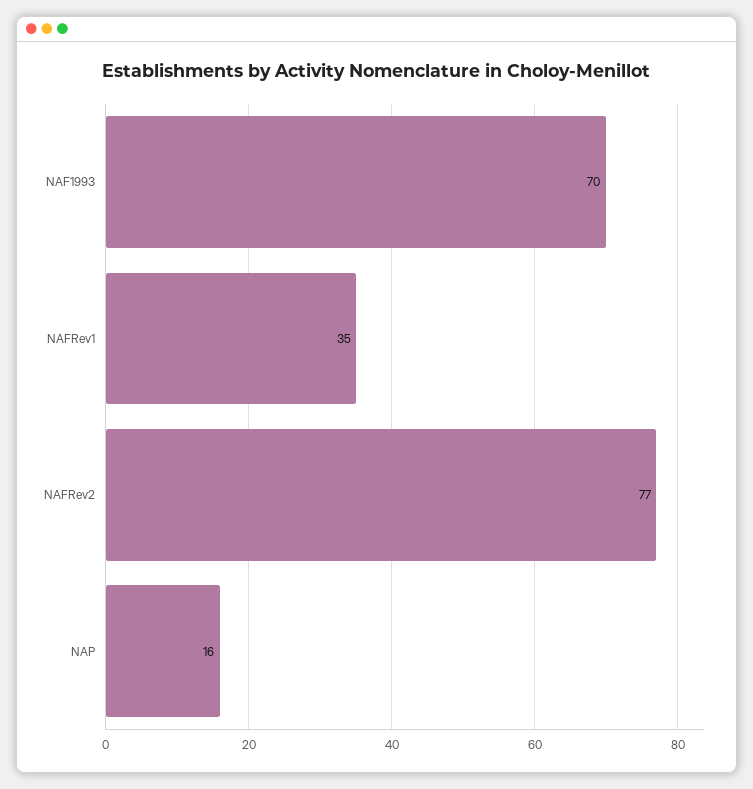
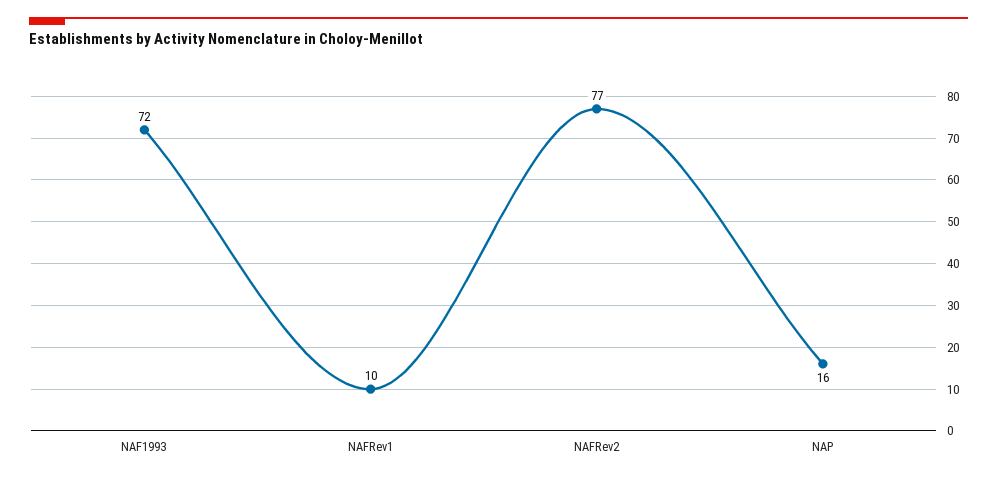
NAF1993: 70 -> 72
NAFRev1: 35 -> 10

